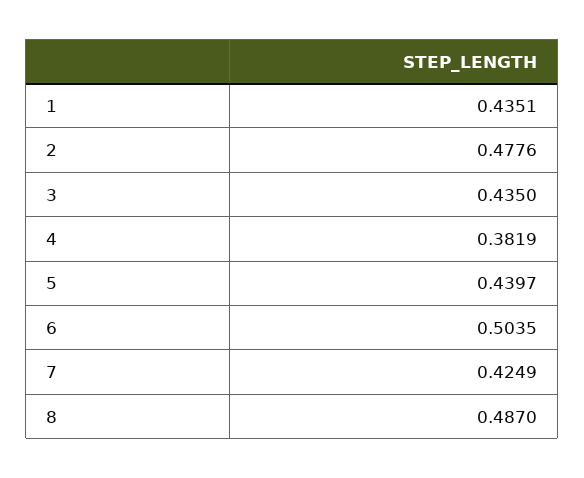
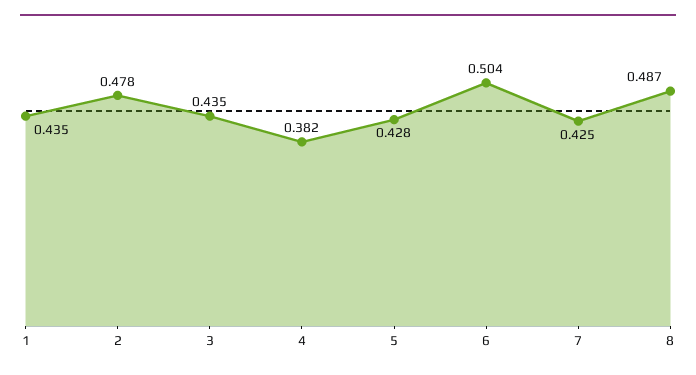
5: 0.4397 -> 0.428

